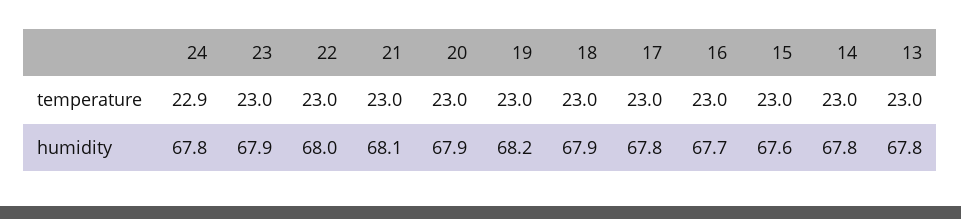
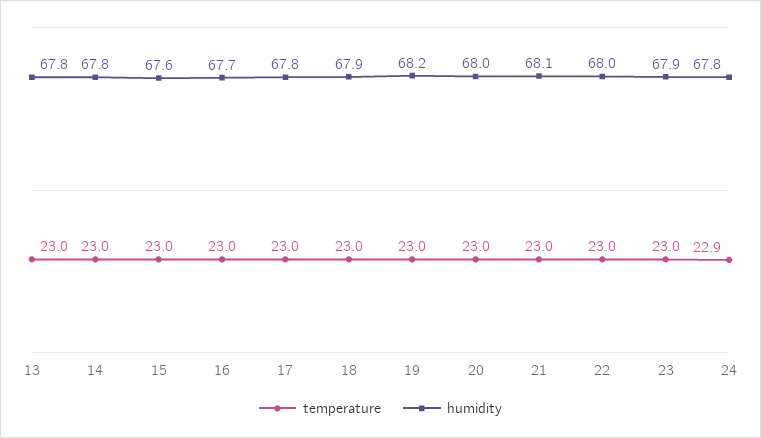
humidity, 20: 67.9 -> 68

